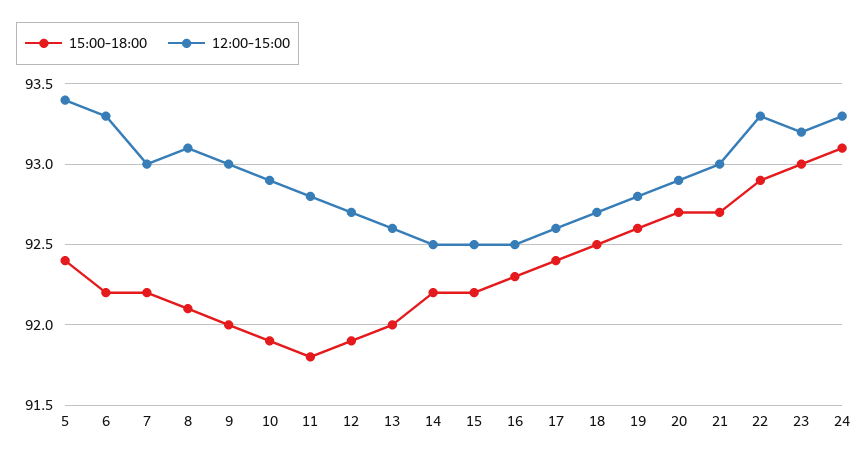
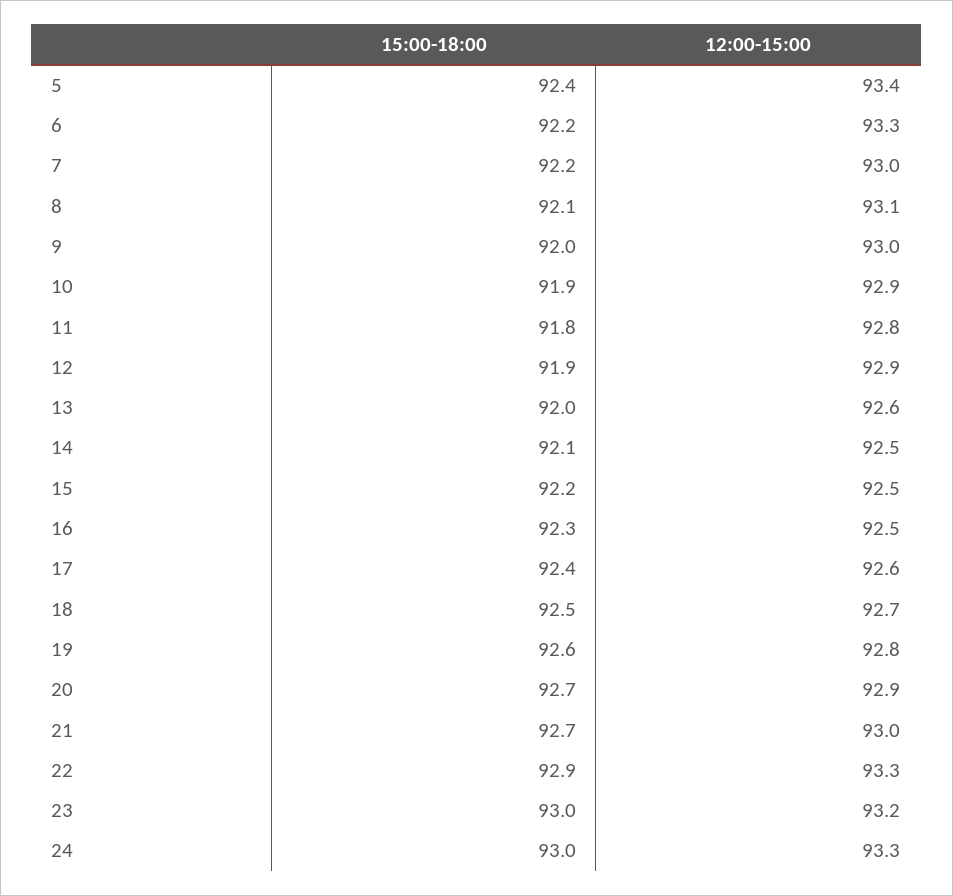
12:00-15:00, 12: 92.7 -> 92.9
15:00-18:00, 14: 92.2 -> 92.1
15:00-18:00, 24: 93.1 -> 93

